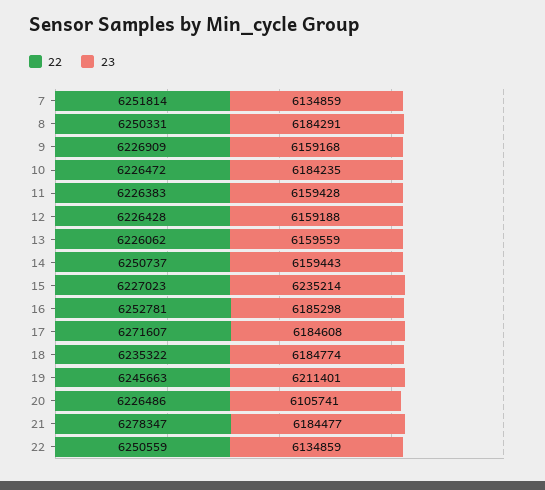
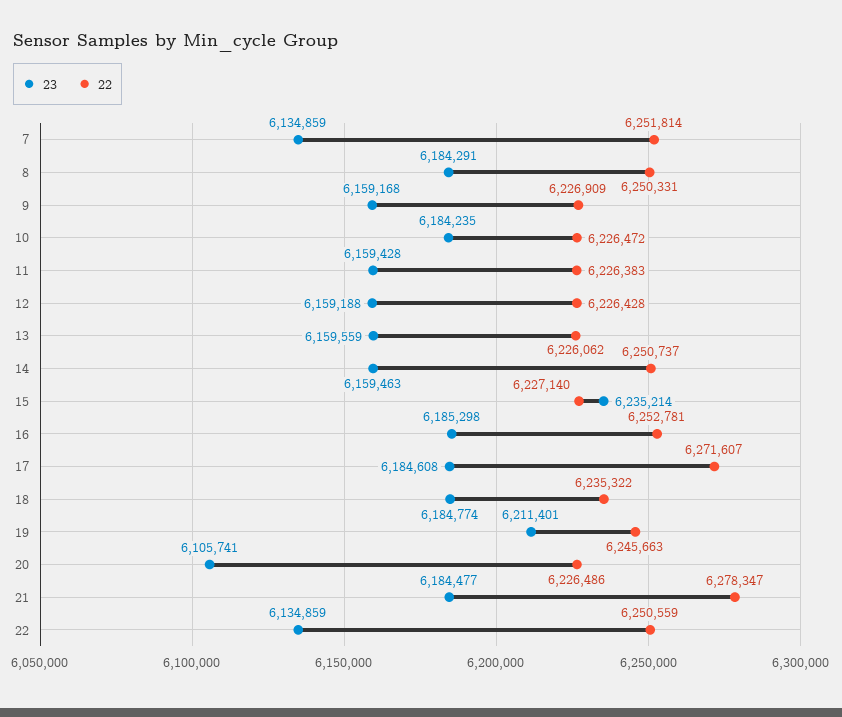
23, 14: 6159443 -> 6159463
22, 15: 6227023 -> 6227140

